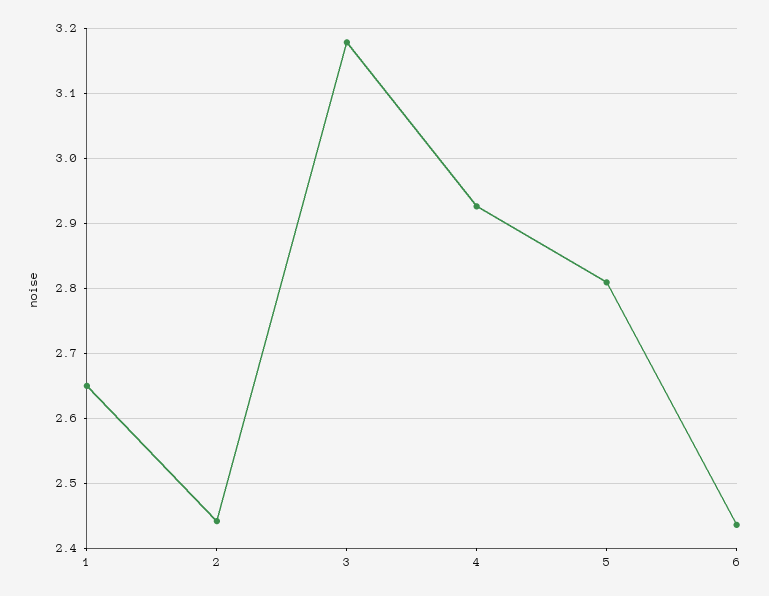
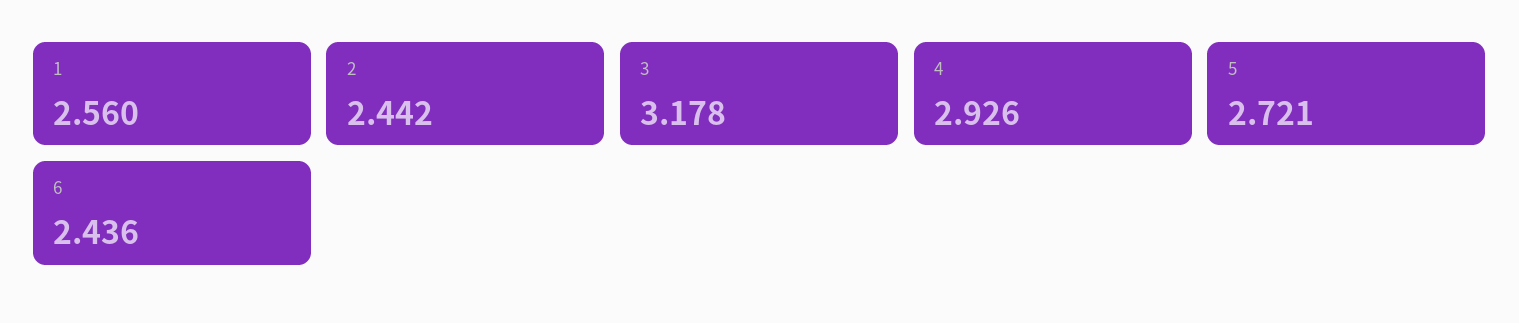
1: 2.65 -> 2.56
5: 2.81 -> 2.721

